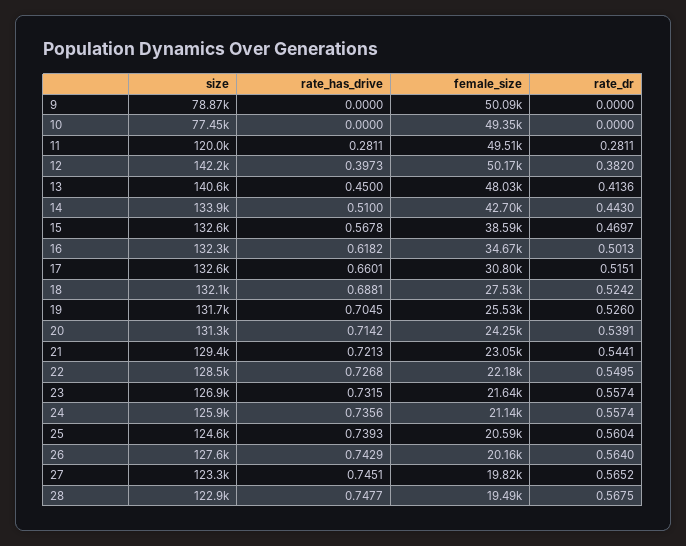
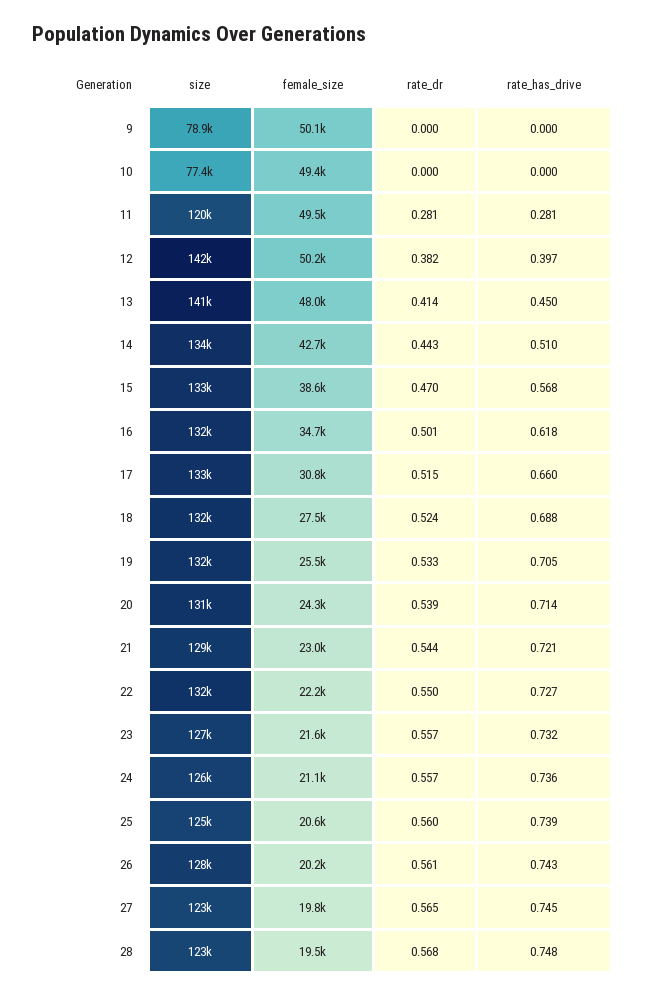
rate_dr, 19: 0.526 -> 0.533
size, 22: 128500 -> 132000
rate_dr, 26: 0.564 -> 0.561

